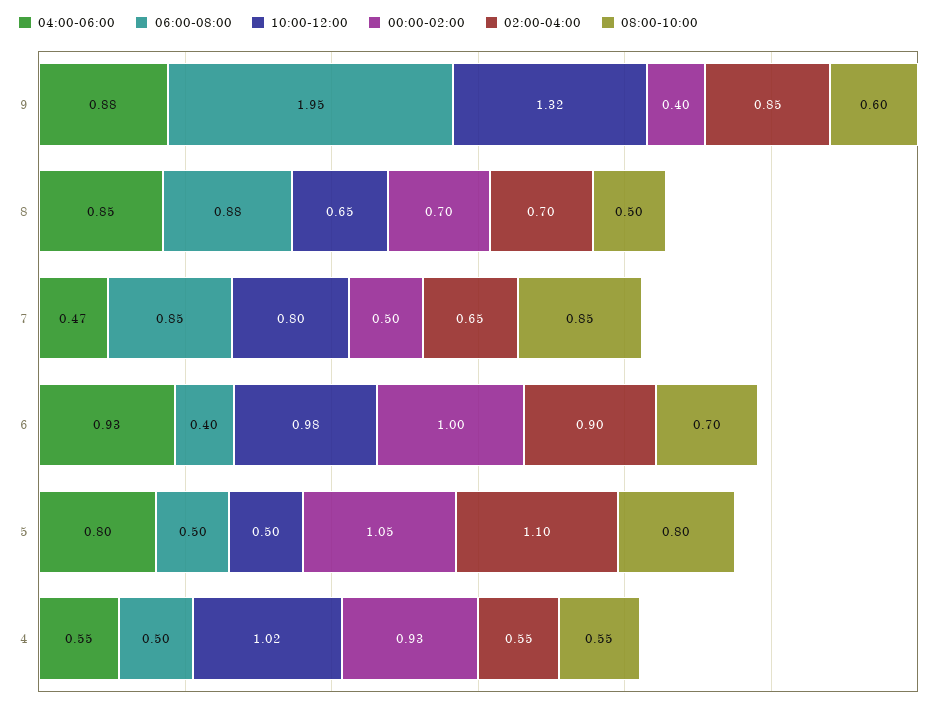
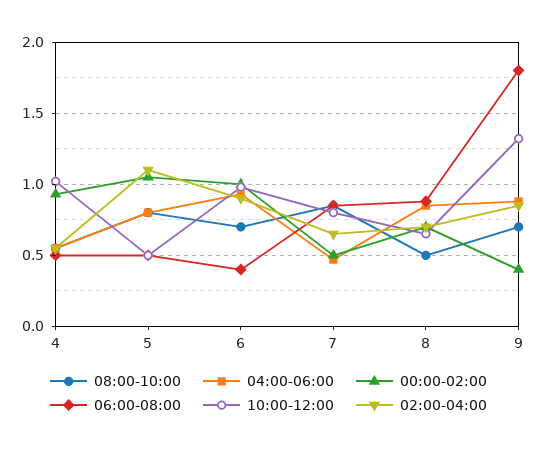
06:00-08:00, 9: 1.95 -> 1.8
08:00-10:00, 9: 0.6 -> 0.7

